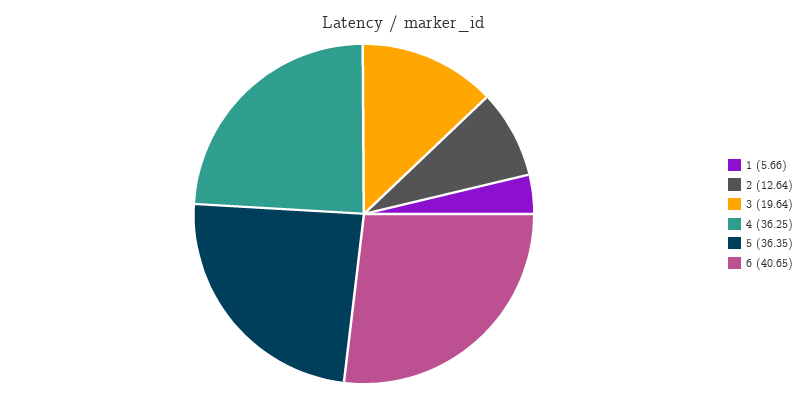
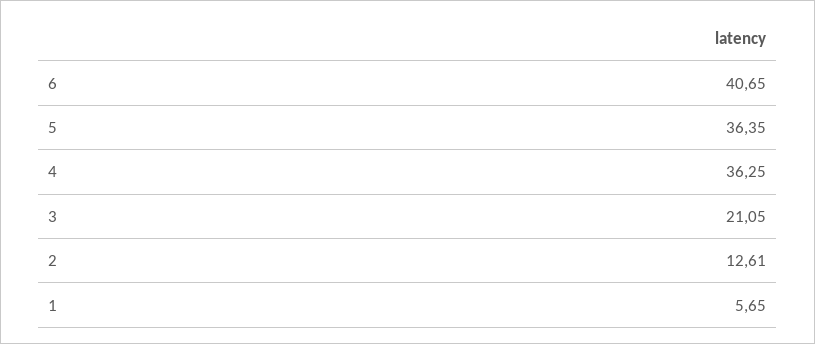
1: 5.66 -> 5.65
2: 12.64 -> 12.61
3: 19.64 -> 21.05

